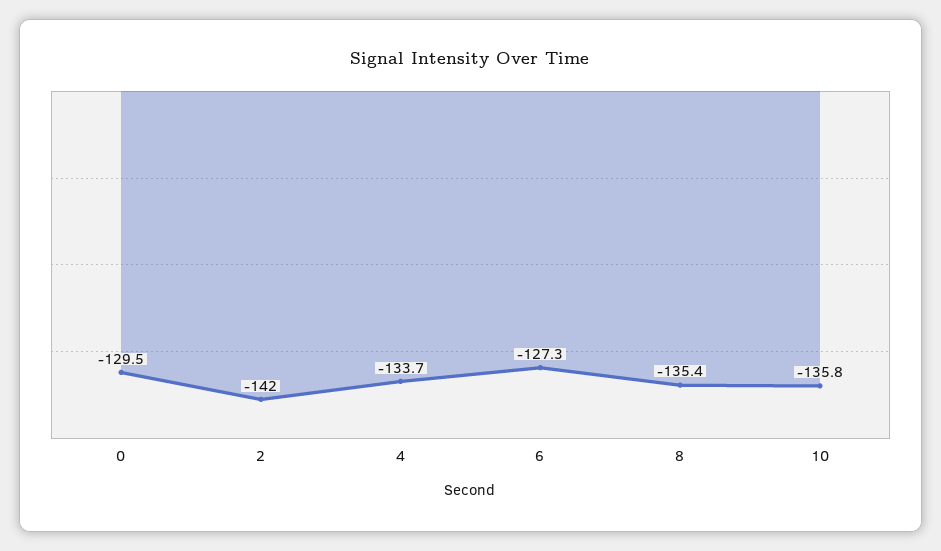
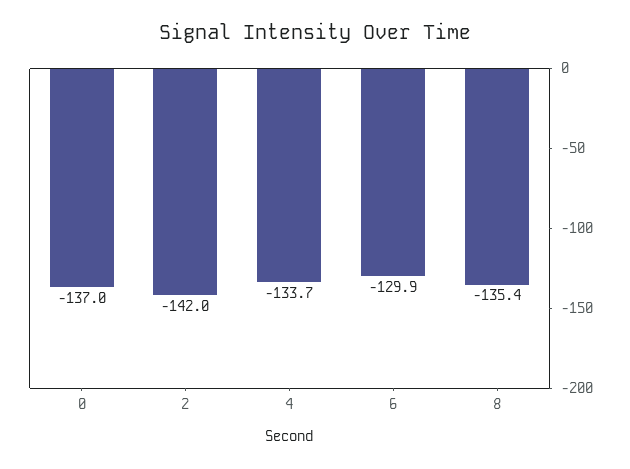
0: -129.5 -> -137
6: -127.3 -> -129.9
10: -135.8 -> none

